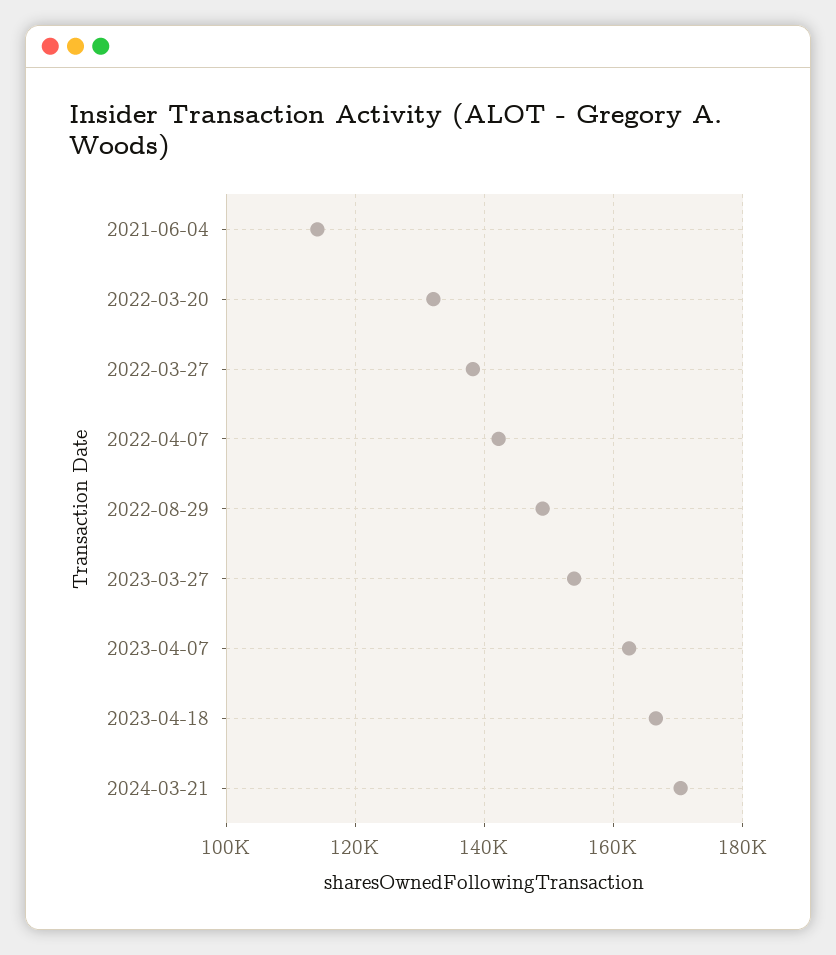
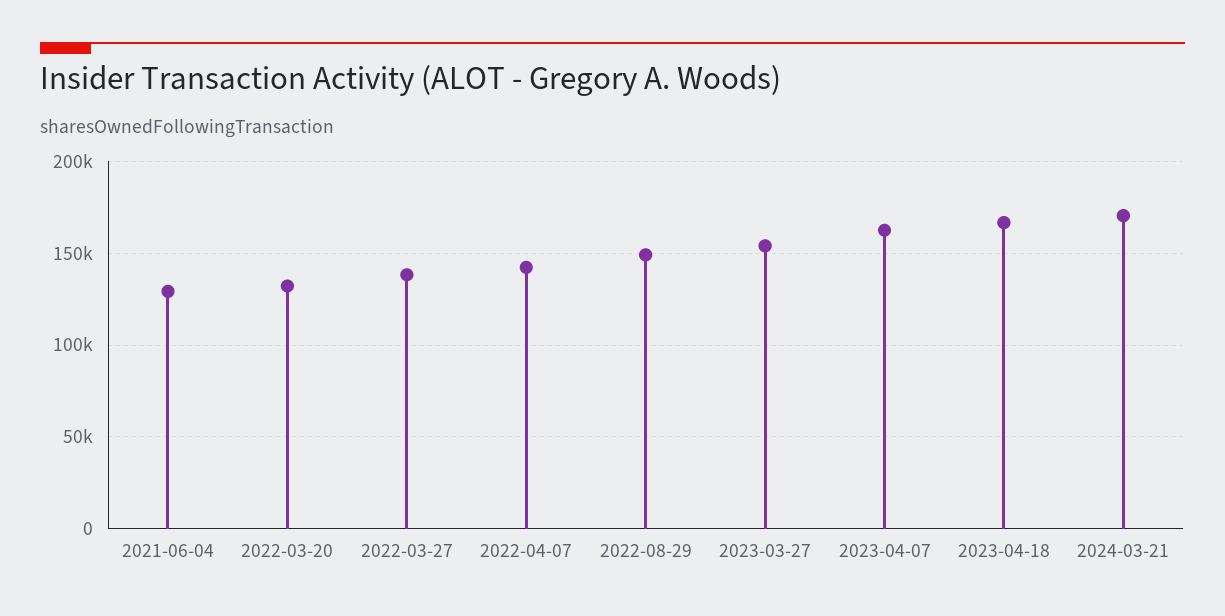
2021-06-04: 114000 -> 130000

